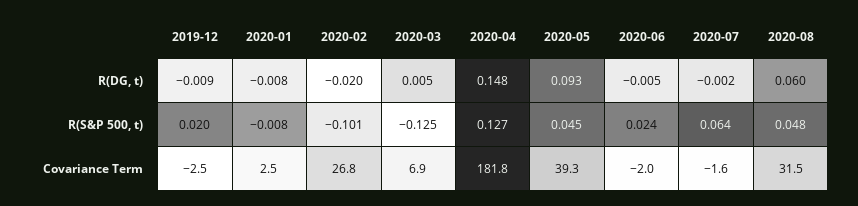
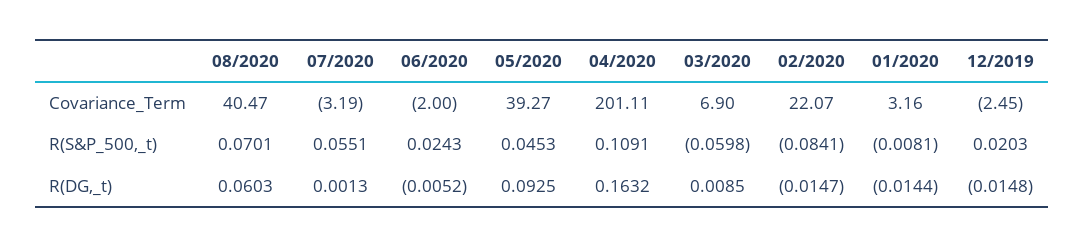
2019-12, R(DG, t): -0.009 -> -0.0148
2020-01, R(DG, t): -0.008 -> -0.0144
2020-02, R(DG, t): -0.02 -> -0.0147
2020-03, R(DG, t): 0.005 -> 0.0085
2020-04, R(DG, t): 0.148 -> 0.1632
2020-07, R(DG, t): -0.002 -> 0.0013
2020-02, R(S&P 500, t): -0.101 -> -0.0841
2020-03, R(S&P 500, t): -0.125 -> -0.0598
2020-04, R(S&P 500, t): 0.127 -> 0.1091
2020-07, R(S&P 500, t): 0.064 -> 0.0551
2020-08, R(S&P 500, t): 0.048 -> 0.0701
2020-01, Covariance Term: 2.5 -> 3.16
2020-02, Covariance Term: 26.8 -> 22.07
2020-04, Covariance Term: 181.8 -> 201.11
2020-07, Covariance Term: -1.6 -> -3.19
2020-08, Covariance Term: 31.5 -> 40.47

